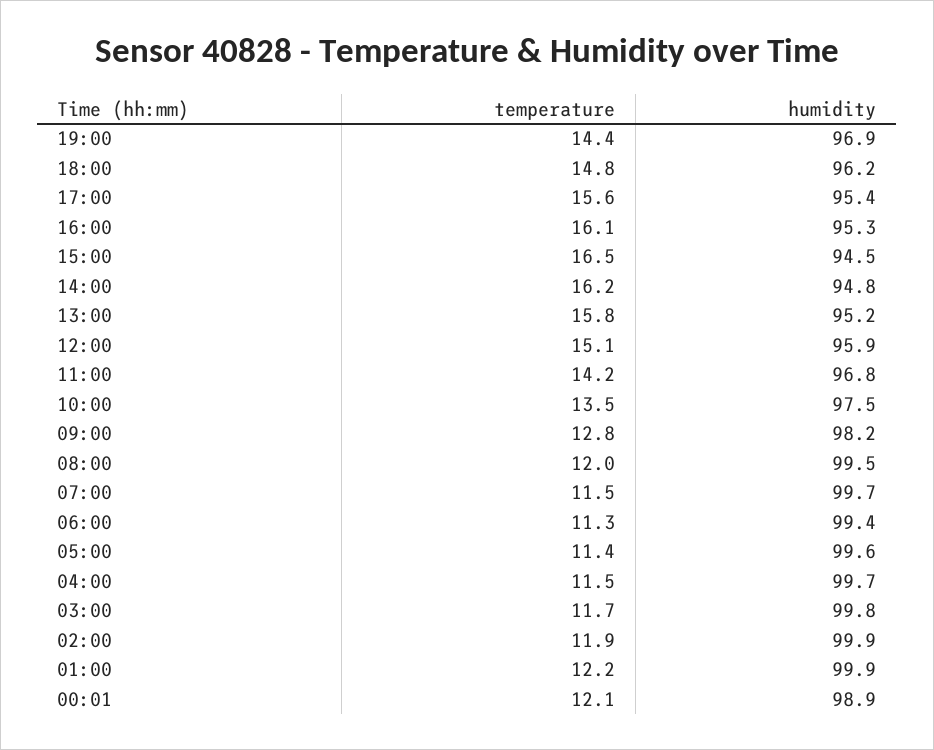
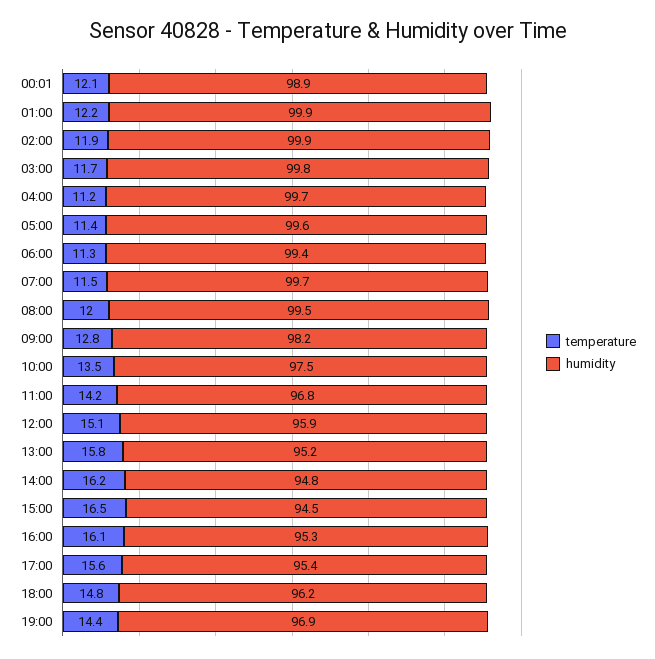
temperature, 04:00: 11.5 -> 11.2

